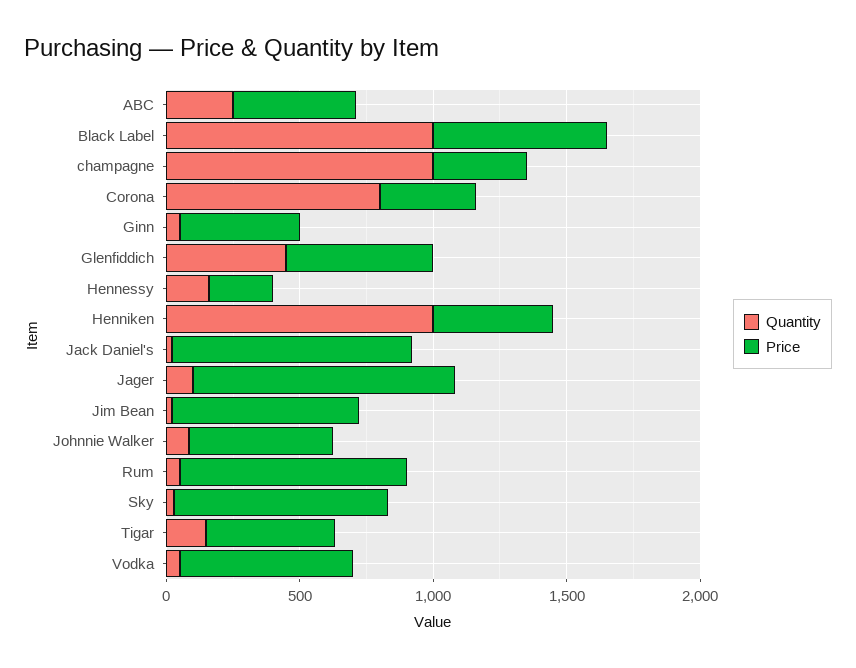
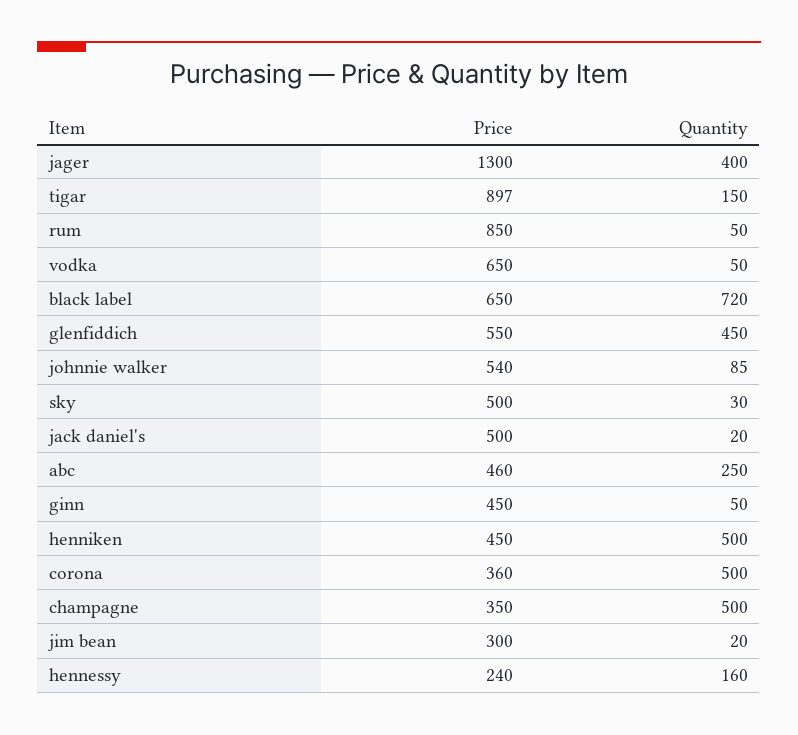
Quantity, Black Label: 1000 -> 720
Quantity, champagne: 1000 -> 500
Quantity, Corona: 800 -> 500
Quantity, Henniken: 1000 -> 500
Price, Jack Daniel's: 900 -> 500
Quantity, Jager: 100 -> 400
Price, Jager: 1000 -> 1300
Price, Jim Bean: 700 -> 300
Price, Sky: 800 -> 500
Price, Tigar: 500 -> 897

